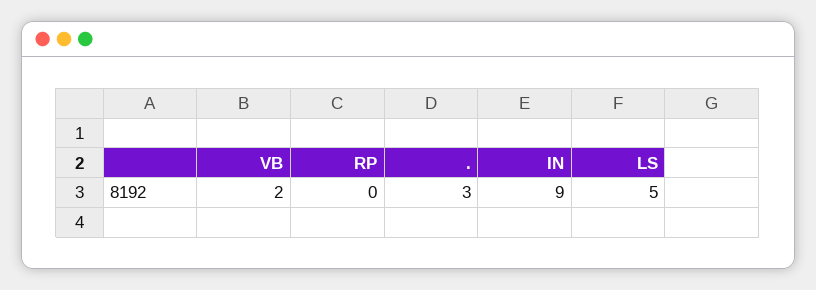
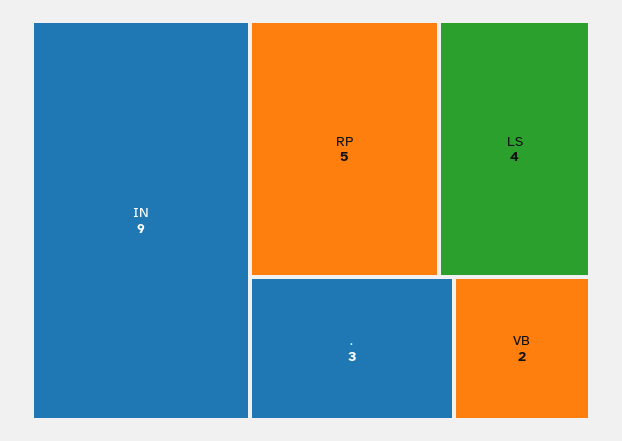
RP: 0 -> 5
LS: 5 -> 4

